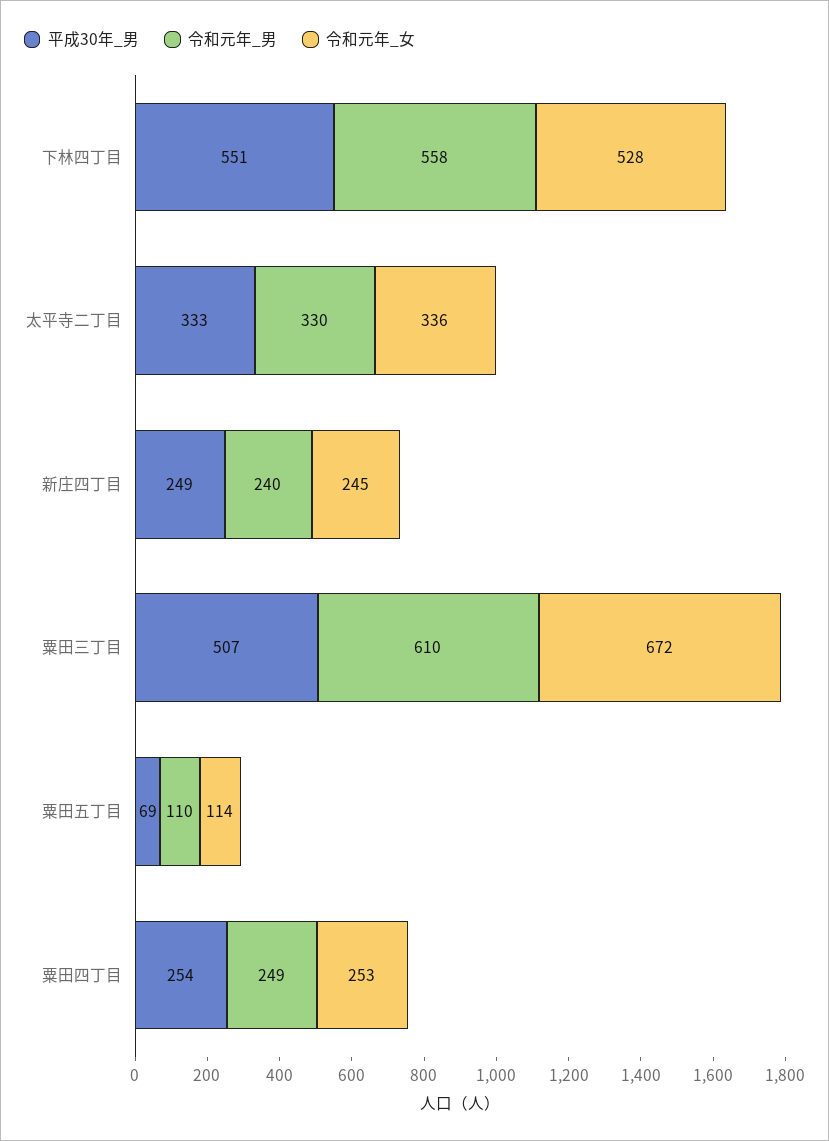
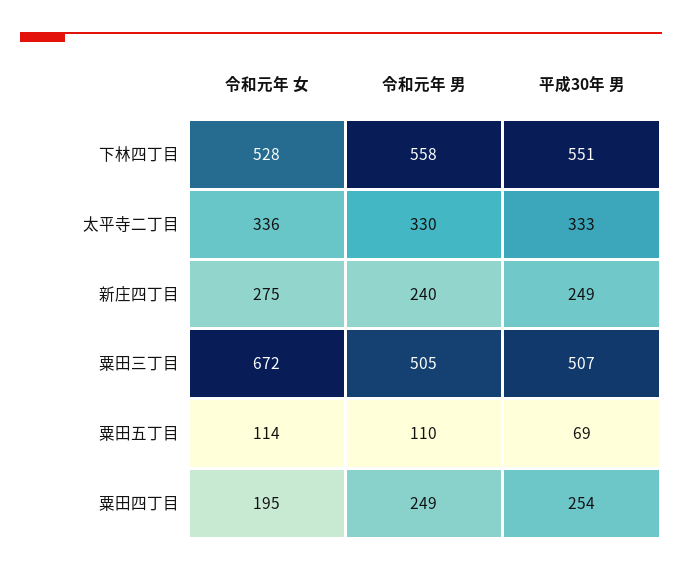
令和元年_女, 新庄四丁目: 245 -> 275
令和元年_男, 粟田三丁目: 610 -> 505
令和元年_女, 粟田四丁目: 253 -> 195

